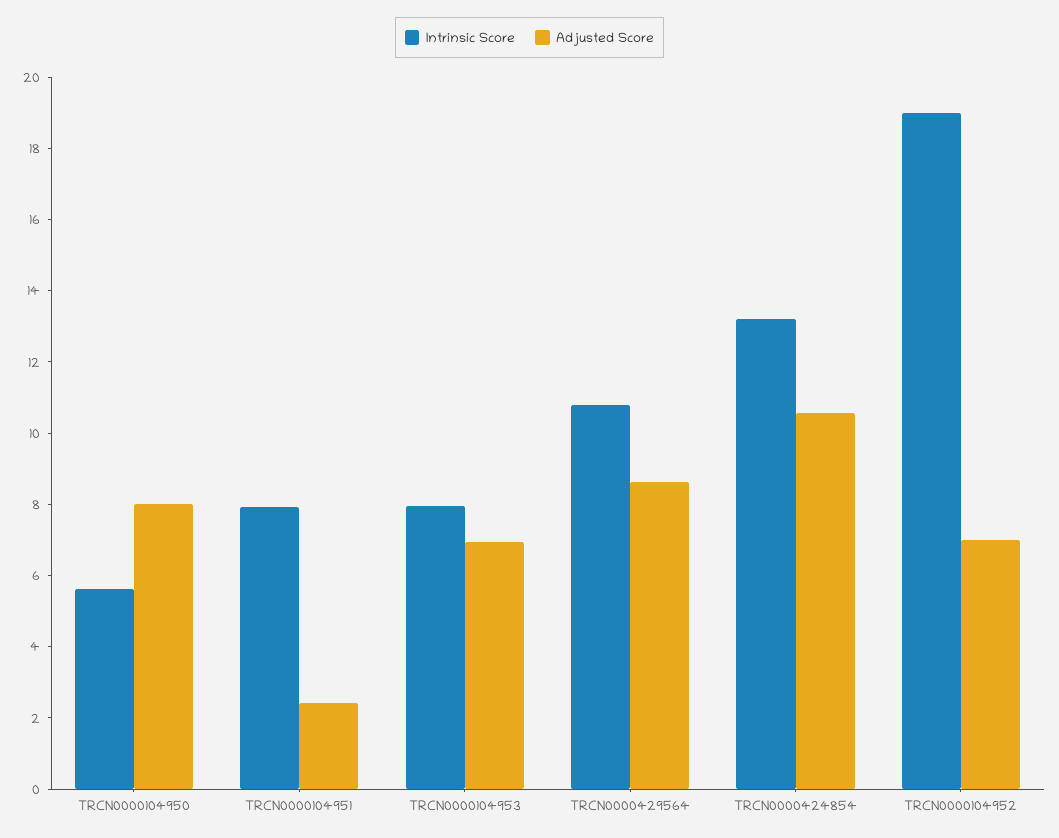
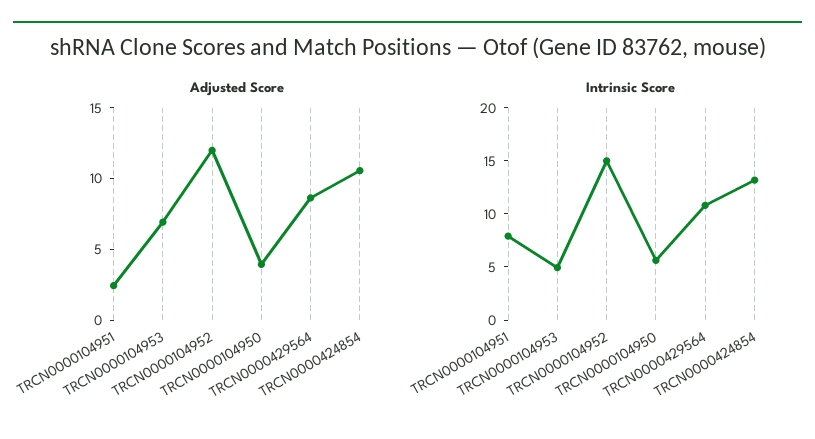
Adjusted Score, TRCN0000104950: 8 -> 4
Intrinsic Score, TRCN0000104953: 8 -> 5
Intrinsic Score, TRCN0000104952: 19 -> 15
Adjusted Score, TRCN0000104952: 7 -> 12

